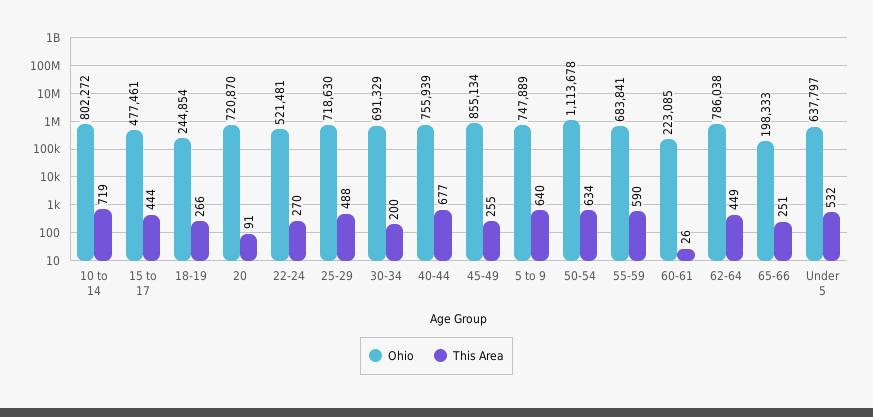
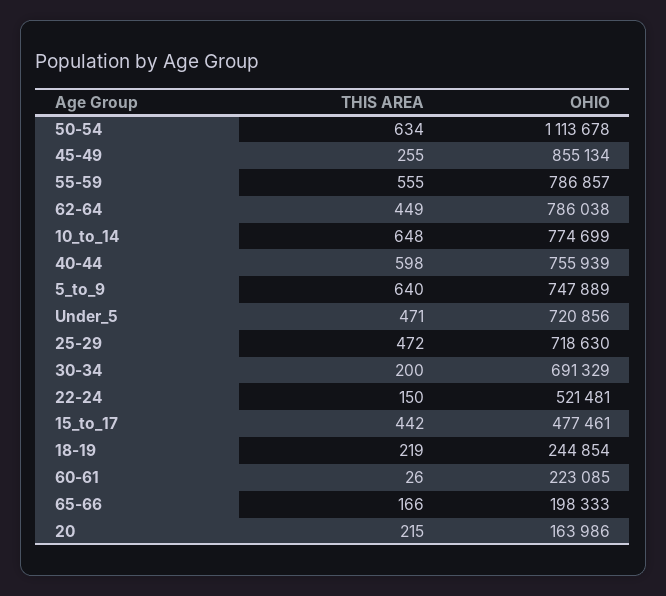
Ohio, 10 to 14: 802272 -> 774699
This Area, 10 to 14: 719 -> 648
This Area, 15 to 17: 444 -> 442
This Area, 18-19: 266 -> 219
Ohio, 20: 720870 -> 163986
This Area, 20: 91 -> 215
This Area, 22-24: 270 -> 150
This Area, 25-29: 488 -> 472
This Area, 40-44: 677 -> 598
Ohio, 55-59: 683841 -> 786857
This Area, 55-59: 590 -> 555
This Area, 65-66: 251 -> 166
Ohio, Under 5: 637797 -> 720856
This Area, Under 5: 532 -> 471

